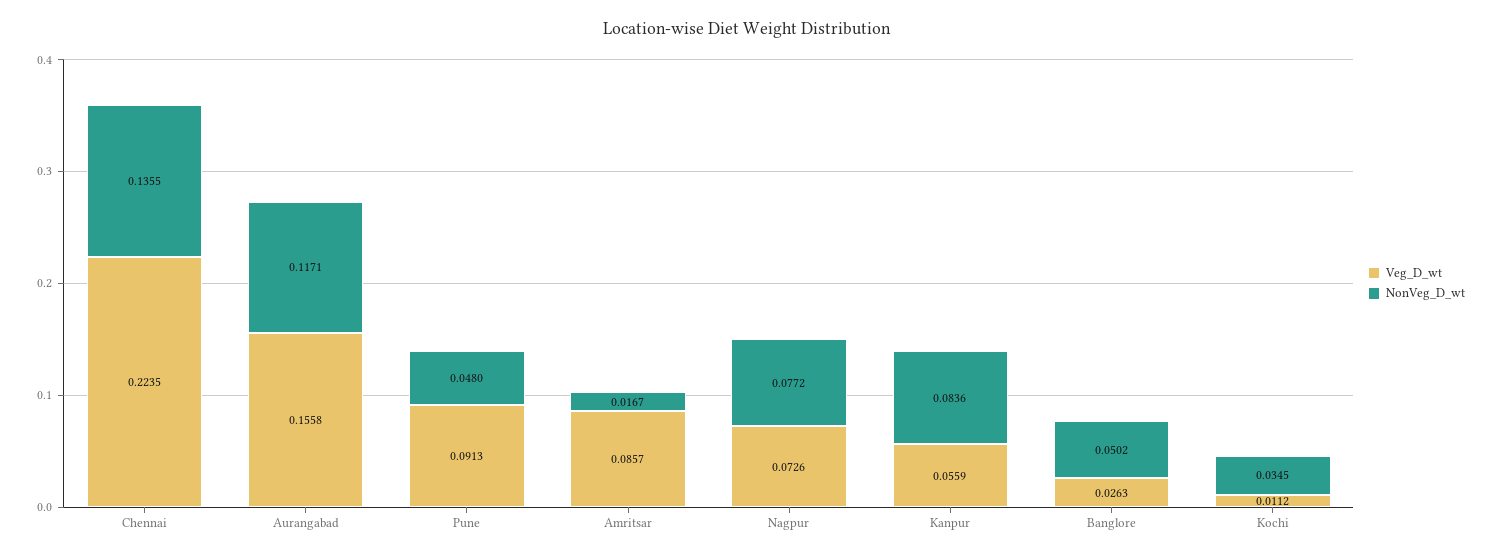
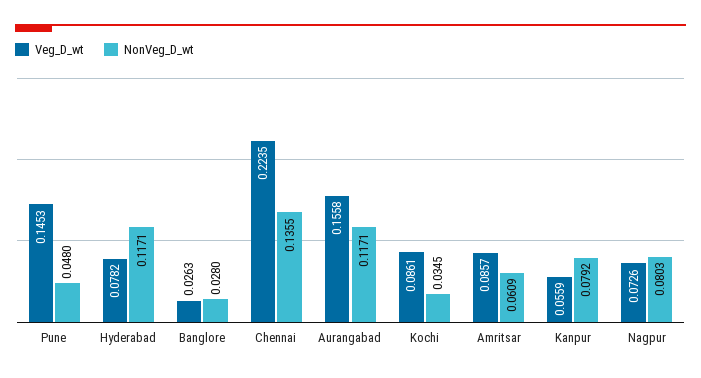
Veg_D_wt, Pune: 0.0913 -> 0.1453
NonVeg_D_wt, Amritsar: 0.0167 -> 0.0609
NonVeg_D_wt, Nagpur: 0.0772 -> 0.0803
NonVeg_D_wt, Kanpur: 0.0836 -> 0.0792
NonVeg_D_wt, Banglore: 0.0502 -> 0.028
Veg_D_wt, Kochi: 0.0112 -> 0.0861
Veg_D_wt, Hyderabad: none -> 0.0782
NonVeg_D_wt, Hyderabad: none -> 0.1171

